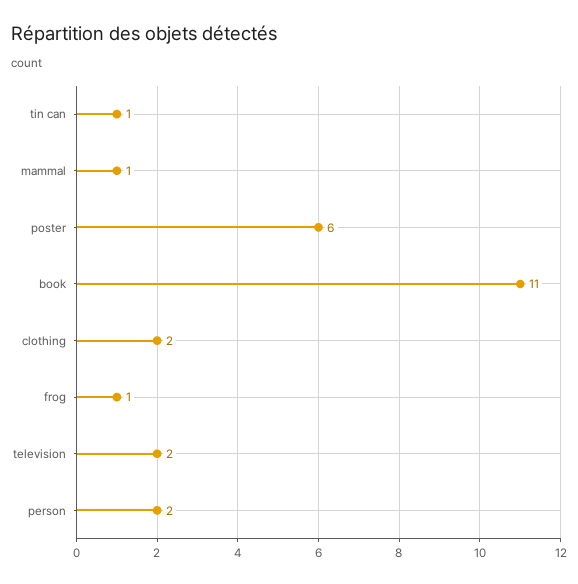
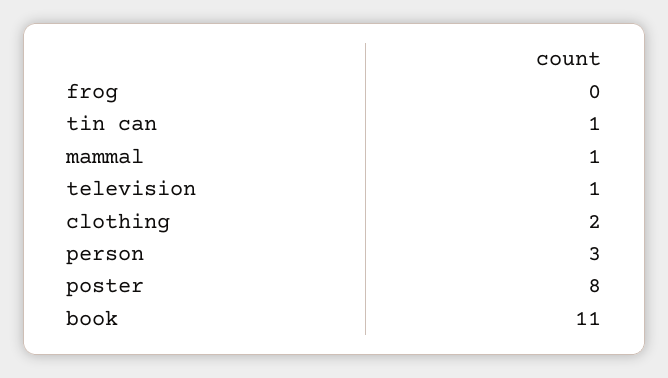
poster: 6 -> 8
frog: 1 -> 0
television: 2 -> 1
person: 2 -> 3

